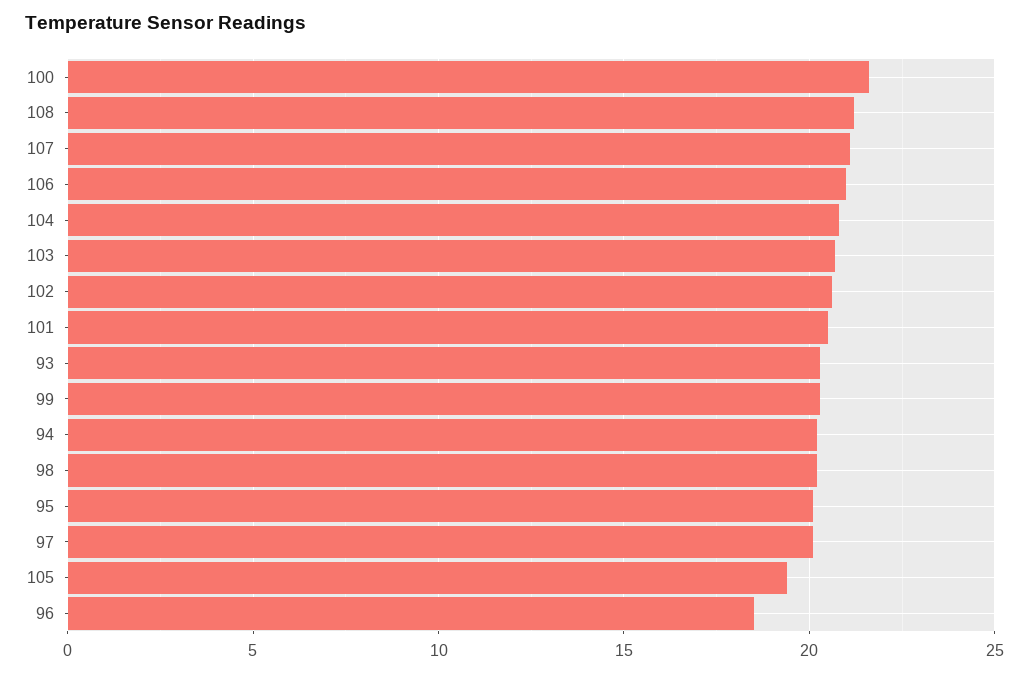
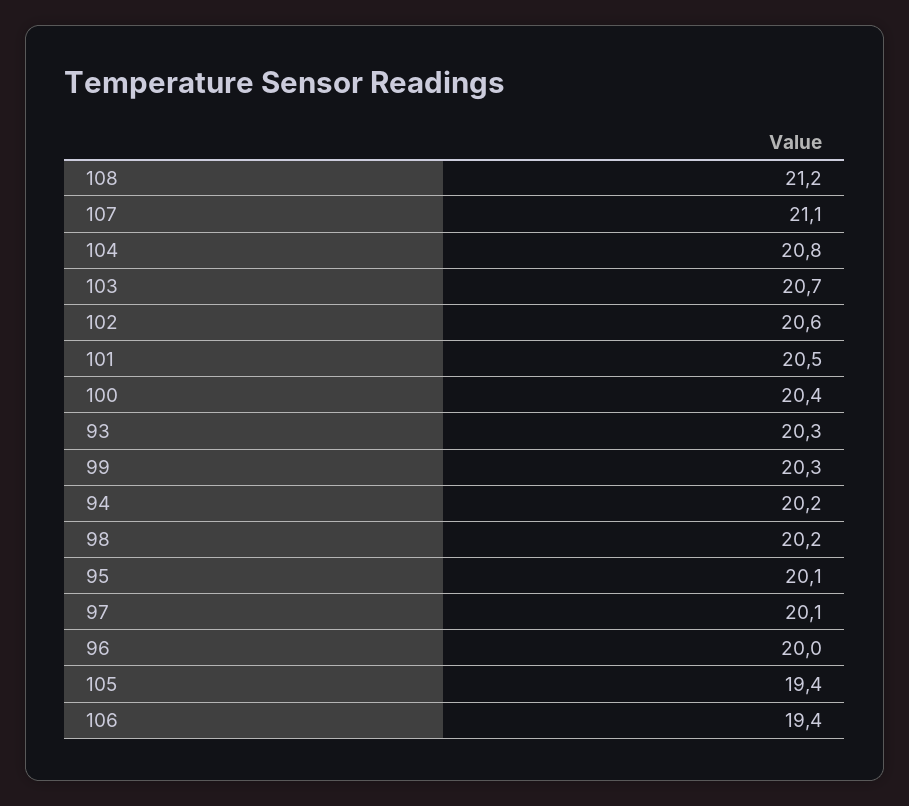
100: 21.5 -> 20.4
106: 21 -> 19.4
96: 18.5 -> 20

